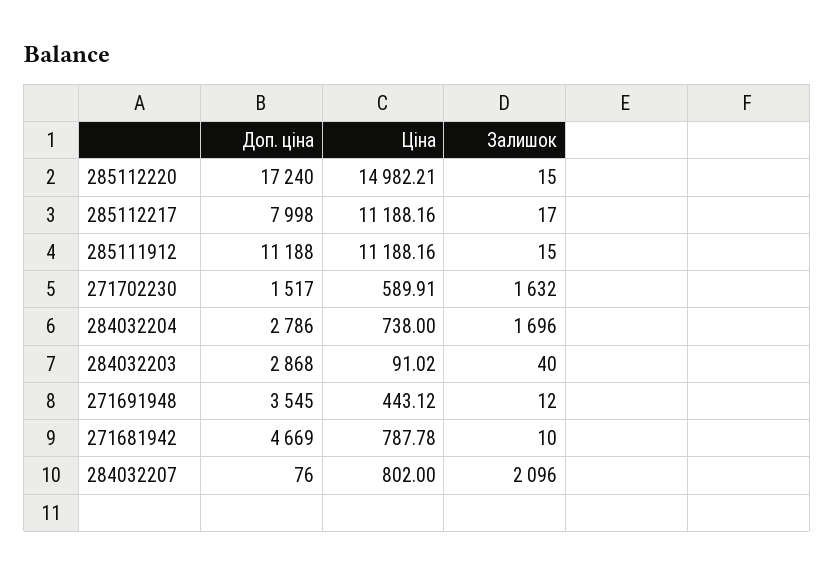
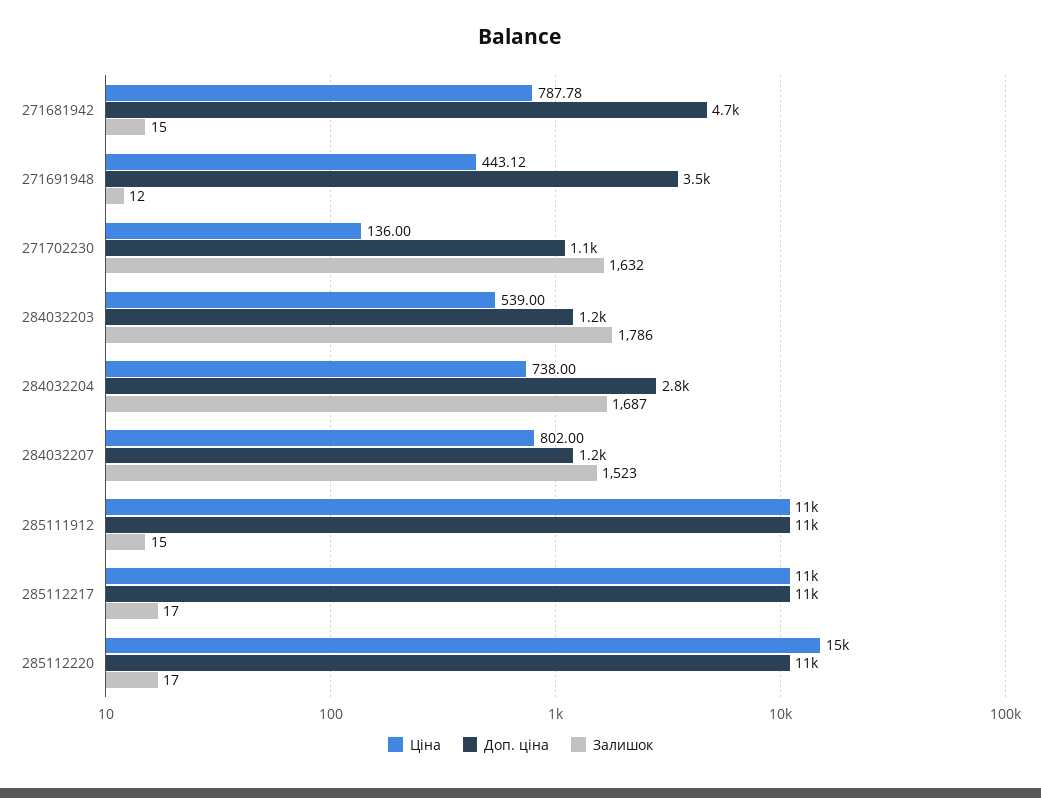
Доп. ціна, 285112220: 17240 -> 11000
Залишок, 285112220: 15 -> 17
Доп. ціна, 285112217: 7998 -> 11000
Доп. ціна, 271702230: 1517 -> 1100
Ціна, 271702230: 589.91 -> 136
Залишок, 284032204: 1696 -> 1687
Доп. ціна, 284032203: 2868 -> 1200
Ціна, 284032203: 91.02 -> 539
Залишок, 284032203: 40 -> 1786
Залишок, 271681942: 10 -> 15
Доп. ціна, 284032207: 76 -> 1200
Залишок, 284032207: 2096 -> 1523

